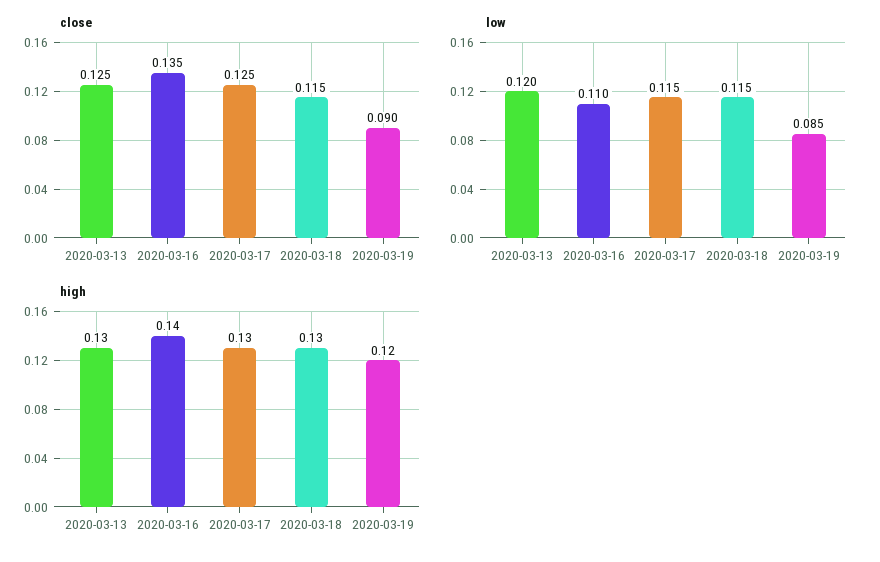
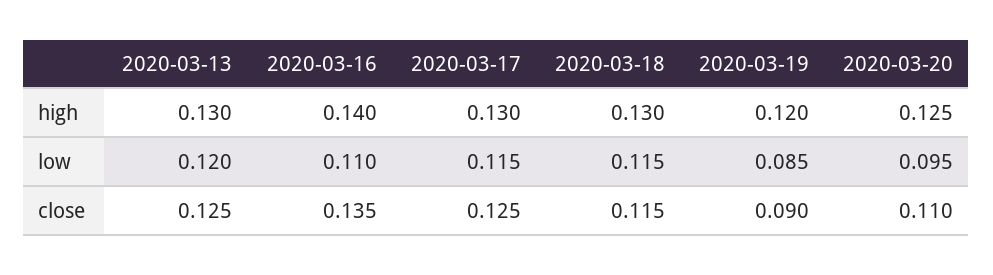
high, 2020-03-20: none -> 0.125
low, 2020-03-20: none -> 0.095
close, 2020-03-20: none -> 0.11

